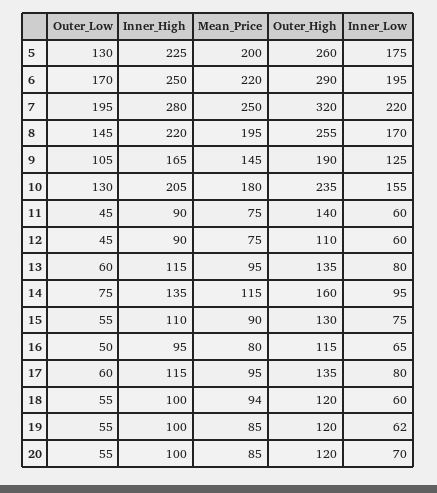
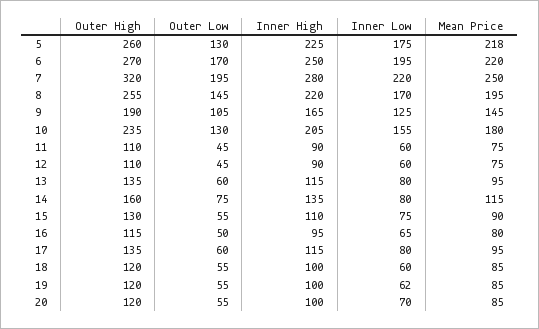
Mean_Price, 5: 200 -> 218
Outer_High, 6: 290 -> 270
Outer_High, 11: 140 -> 110
Inner_Low, 14: 95 -> 80
Mean_Price, 18: 94 -> 85

